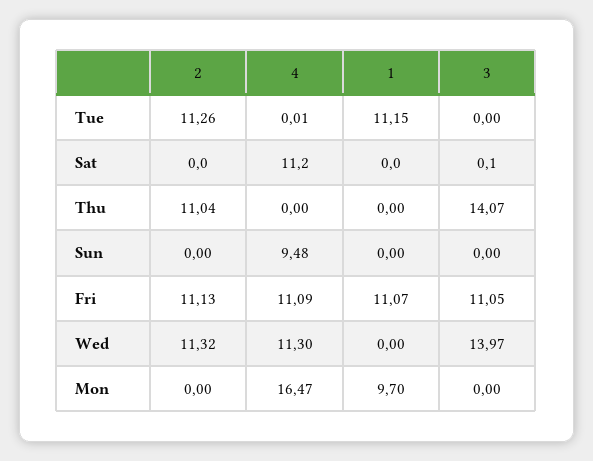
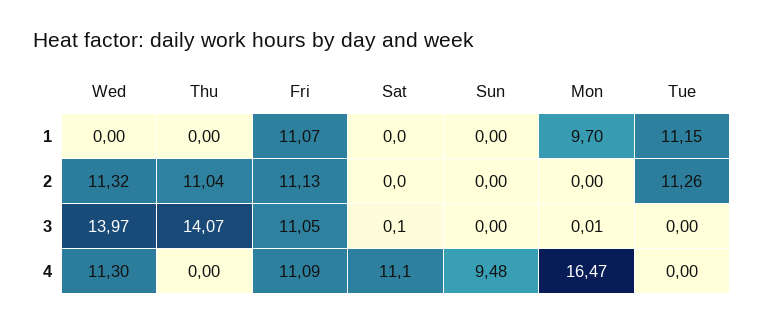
4, Tue: 0.01 -> 0
4, Sat: 11.2 -> 11.1
3, Mon: 0 -> 0.01

